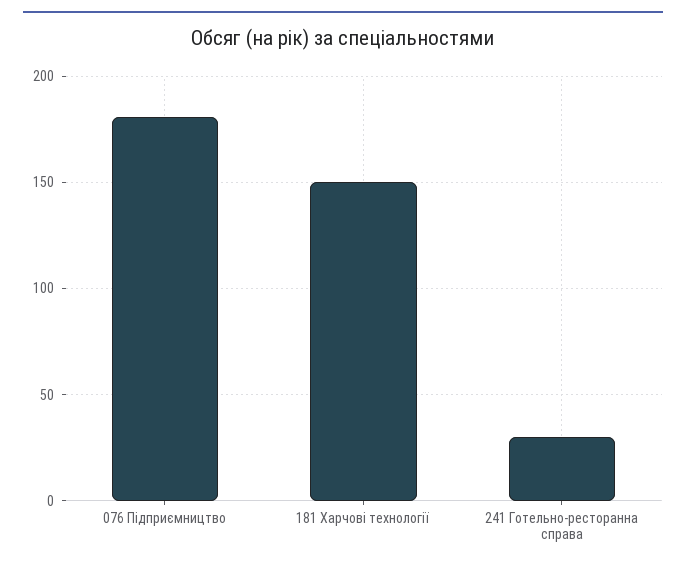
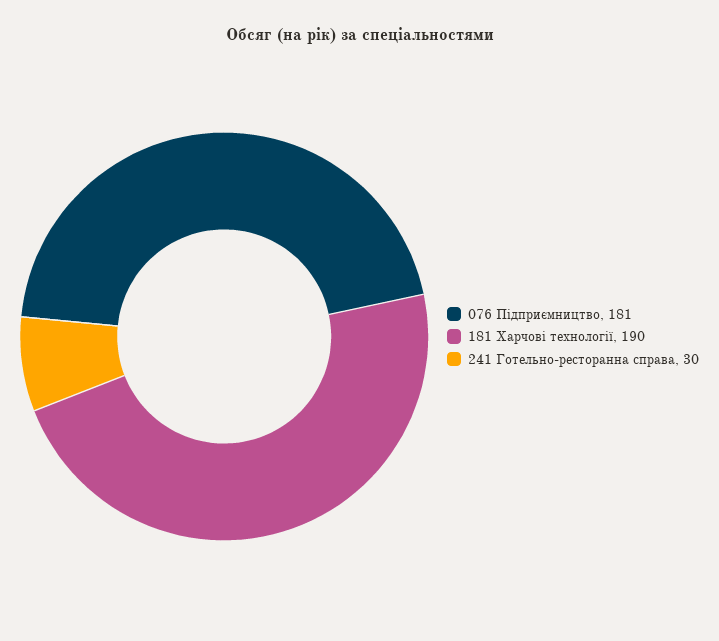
181 Харчові технології: 150 -> 190

